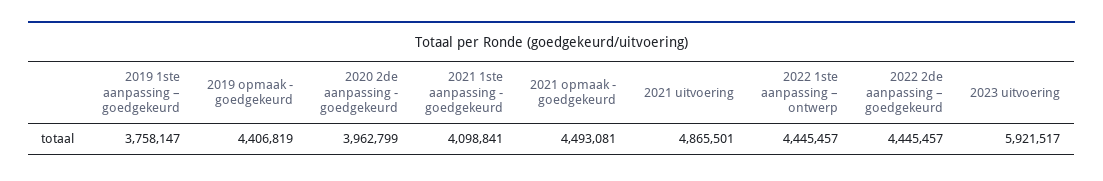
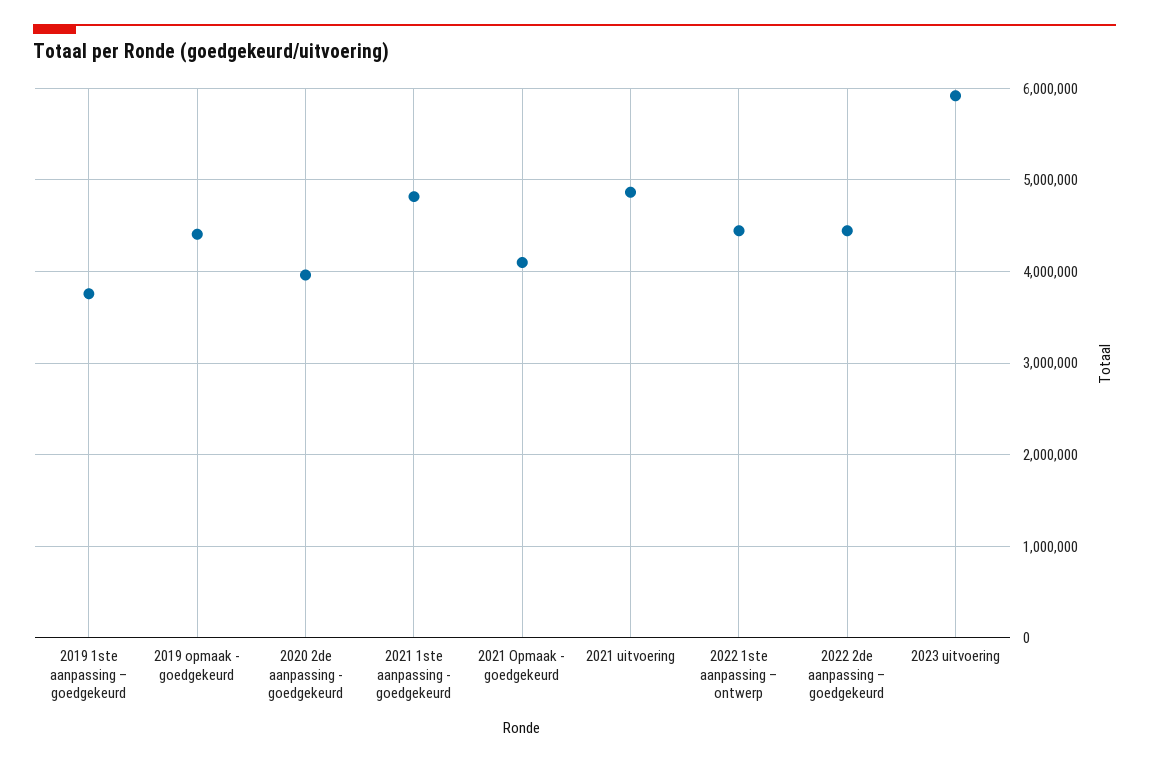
2021 1ste aanpassing - goedgekeurd: 4098841 -> 4800000
2021 opmaak - goedgekeurd: 4493081 -> 4100000

